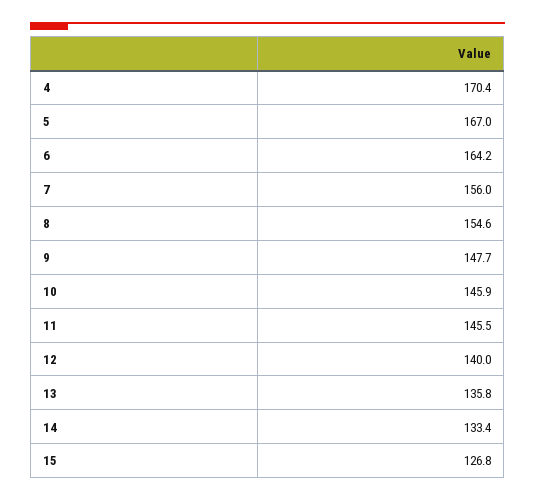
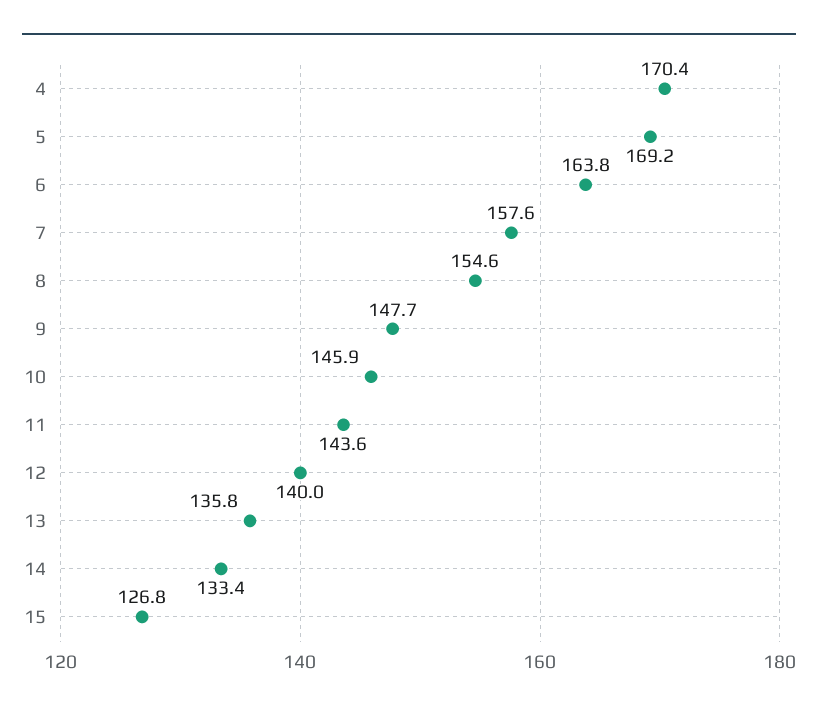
5: 167 -> 169.2
6: 164.2 -> 163.8
7: 156 -> 157.6
11: 145.5 -> 143.6

